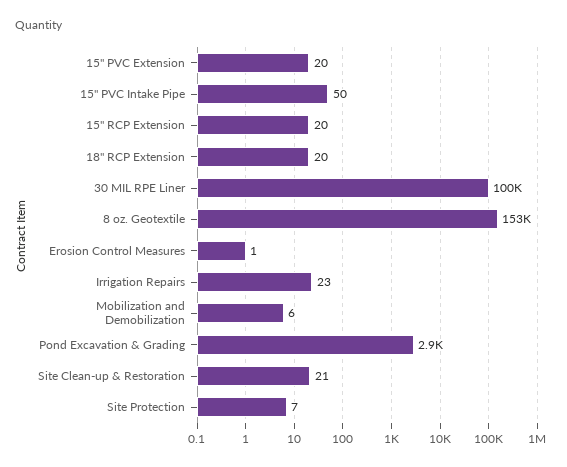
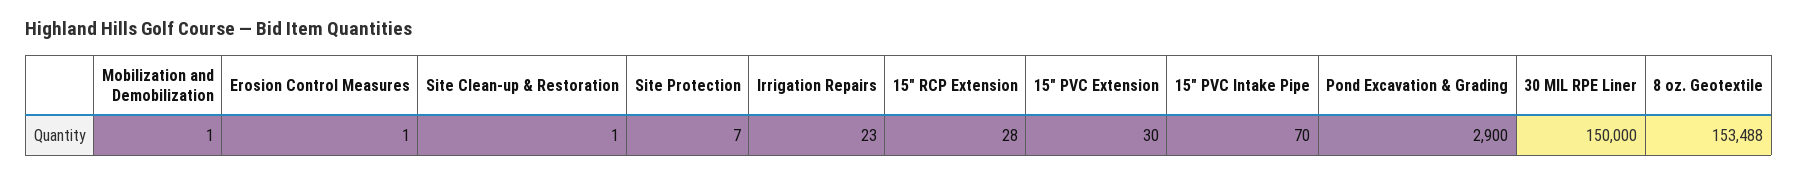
15" PVC Extension: 20 -> 30
15" PVC Intake Pipe: 50 -> 70
15" RCP Extension: 20 -> 28
18" RCP Extension: 20 -> none
30 MIL RPE Liner: 100000 -> 150000
Mobilization and Demobilization: 6 -> 1
Site Clean-up & Restoration: 21 -> 1

